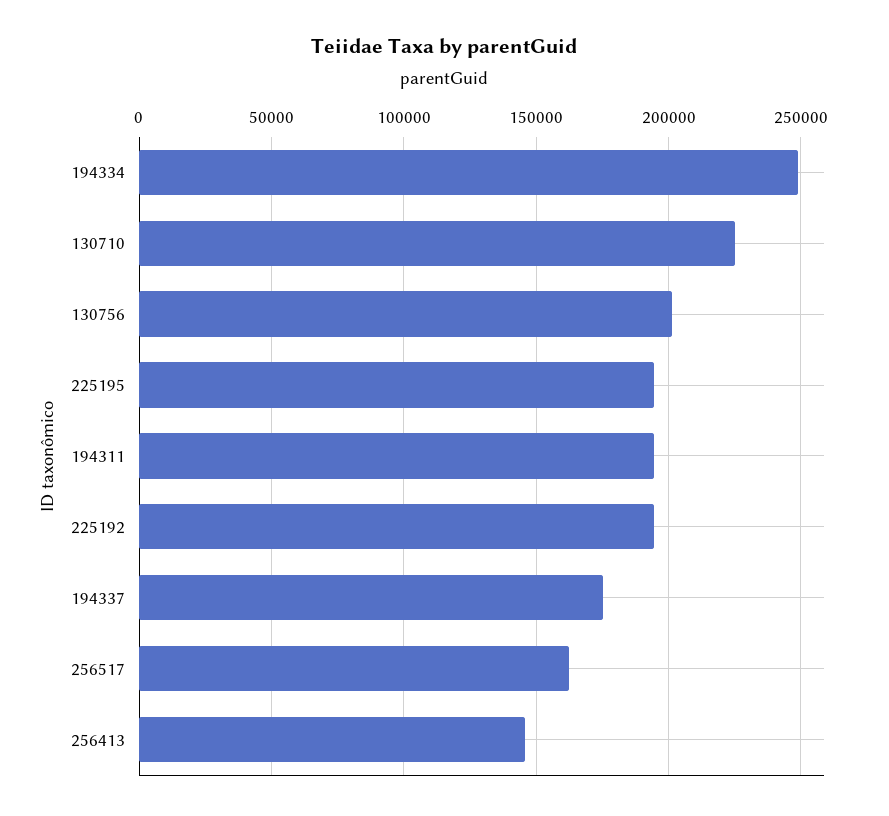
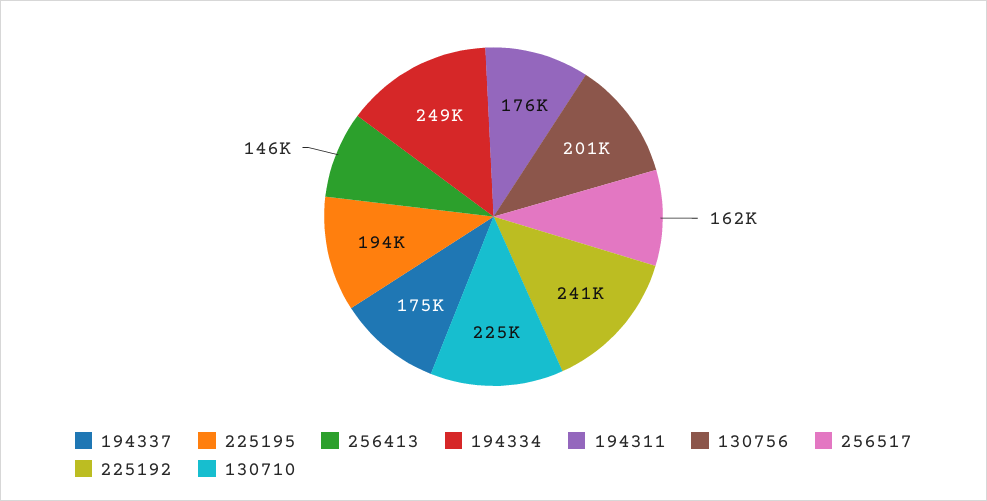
194311: 195000 -> 176000
225192: 195000 -> 241000

